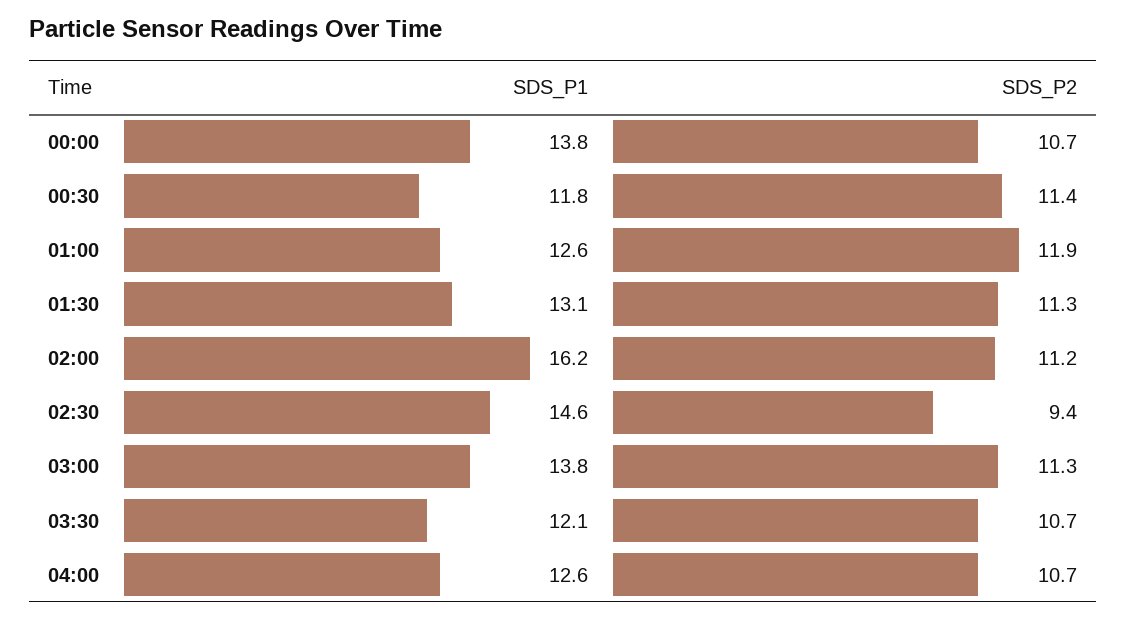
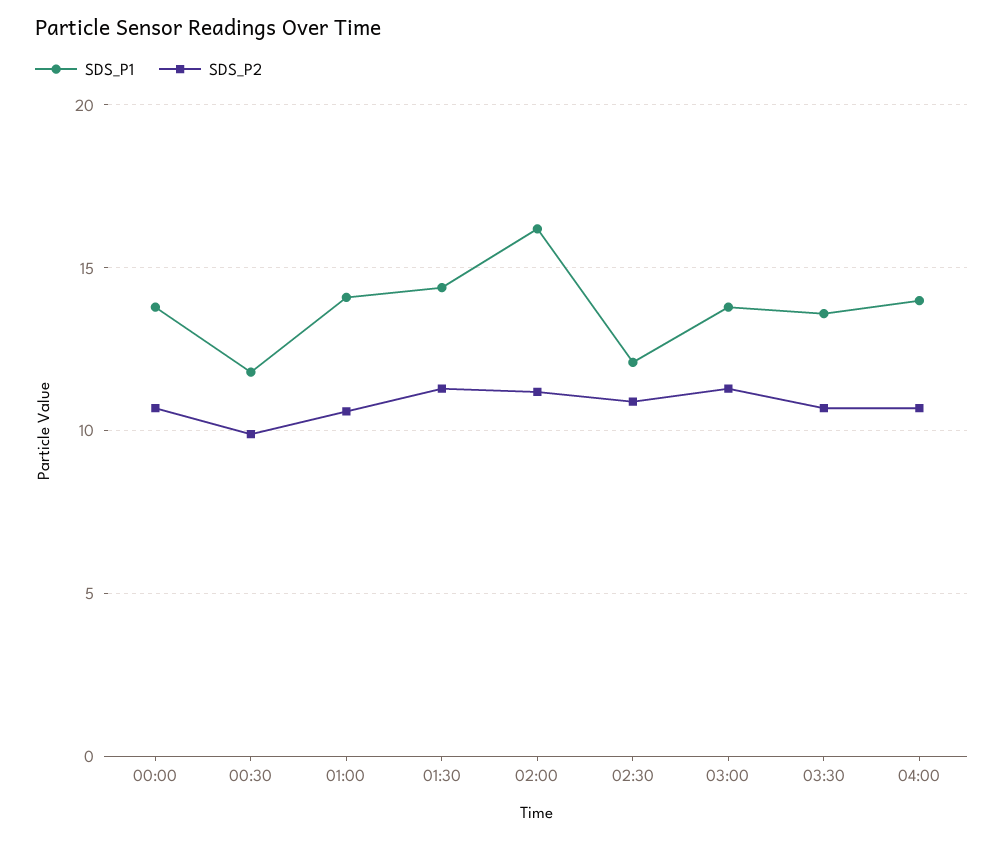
SDS_P2, 00:30: 11.4 -> 10
SDS_P1, 01:00: 12.6 -> 14
SDS_P2, 01:00: 11.9 -> 10.5
SDS_P1, 01:30: 13.1 -> 14.5
SDS_P1, 02:30: 14.6 -> 12
SDS_P2, 02:30: 9.4 -> 11
SDS_P1, 03:30: 12.1 -> 13.5
SDS_P1, 04:00: 12.6 -> 14

